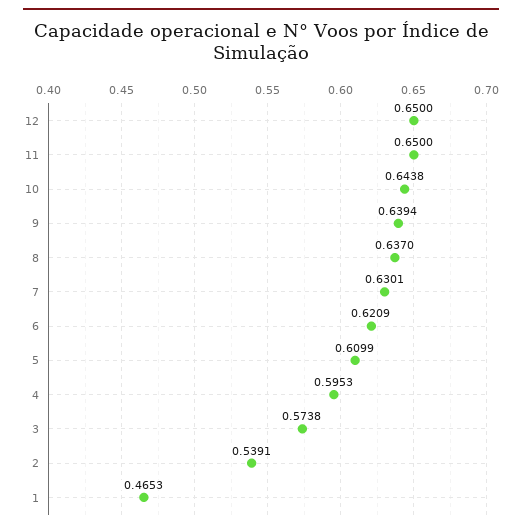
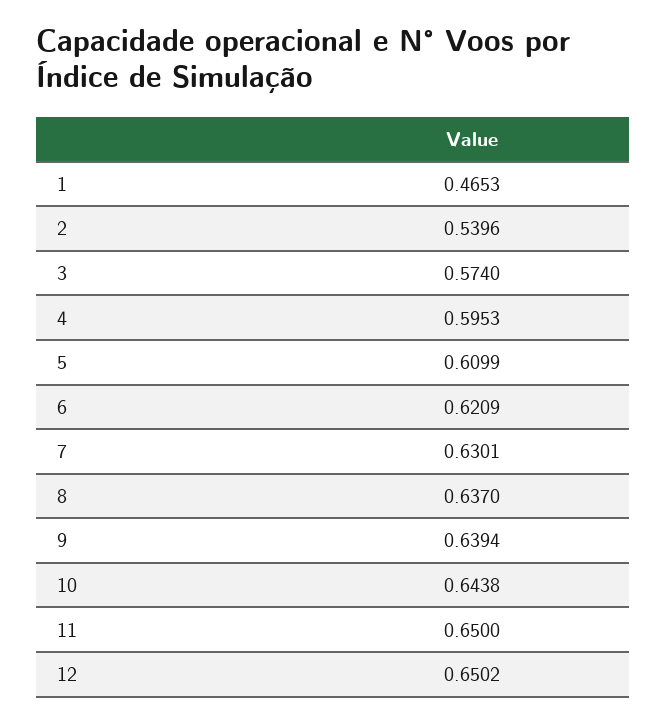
12: 0.65 -> 0.6502
3: 0.5738 -> 0.574
2: 0.5391 -> 0.5396

